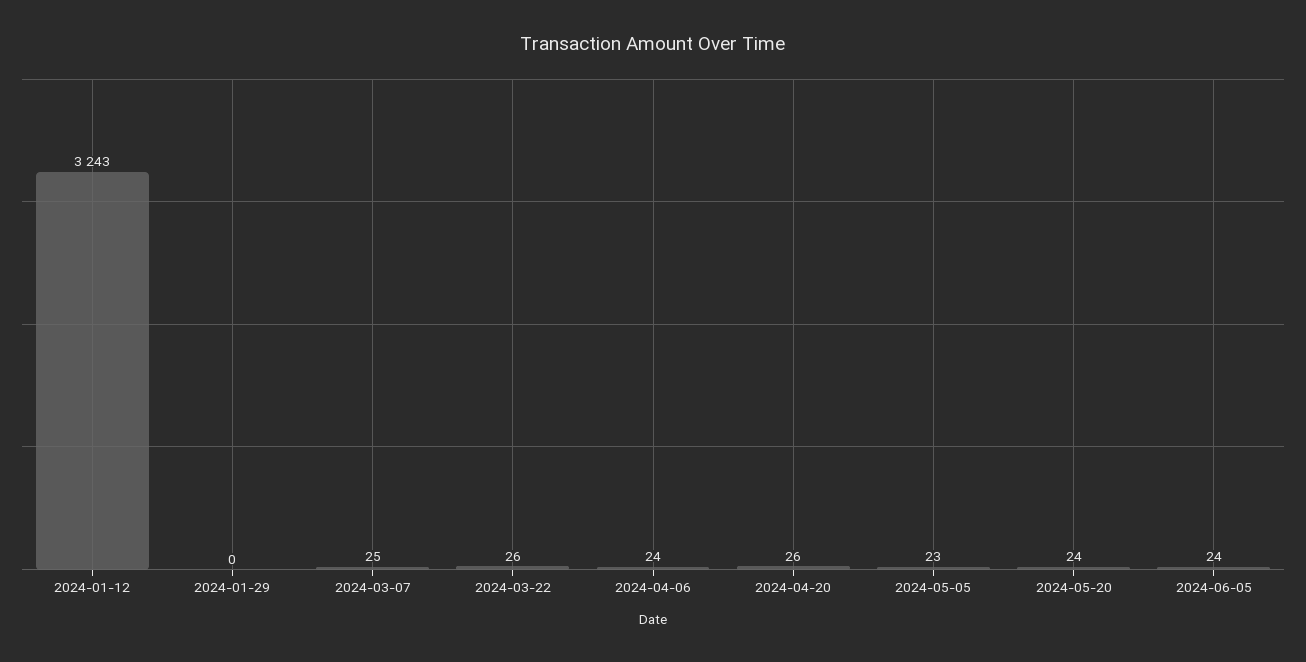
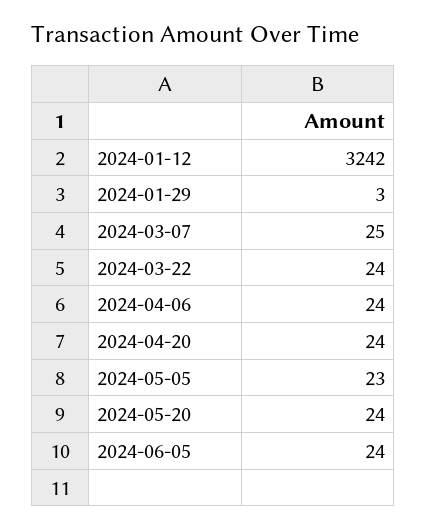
2024-01-12: 3243 -> 3242
2024-01-29: 0 -> 3
2024-03-22: 26 -> 24
2024-04-20: 26 -> 24

